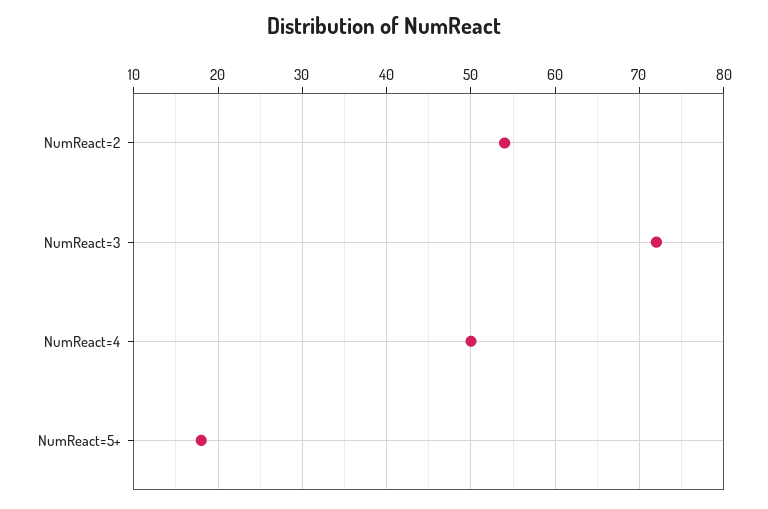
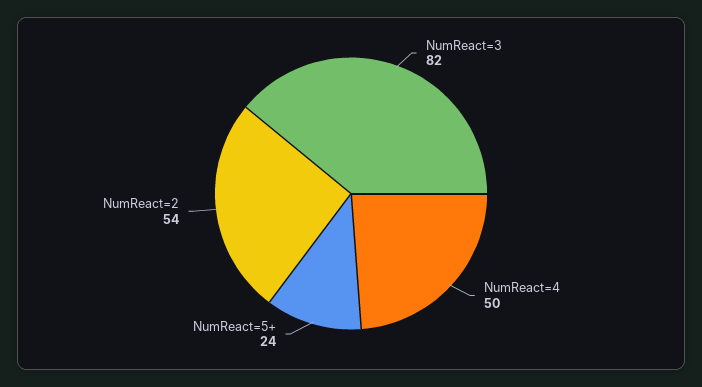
NumReact=3: 72 -> 82
NumReact=5+: 18 -> 24

